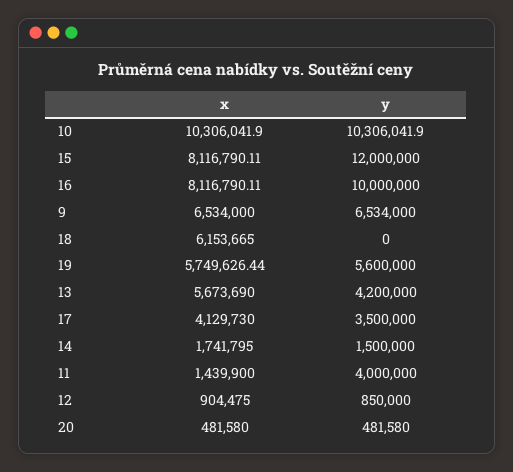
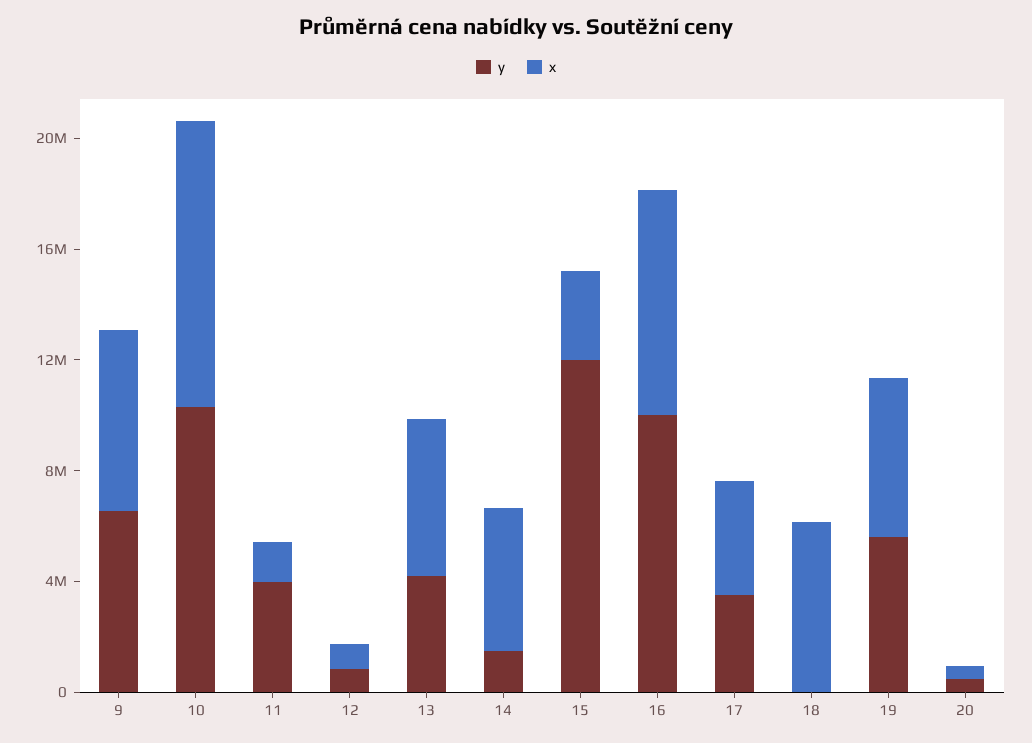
x, 15: 8116790.11 -> 3000000
x, 14: 1741795 -> 5000000

